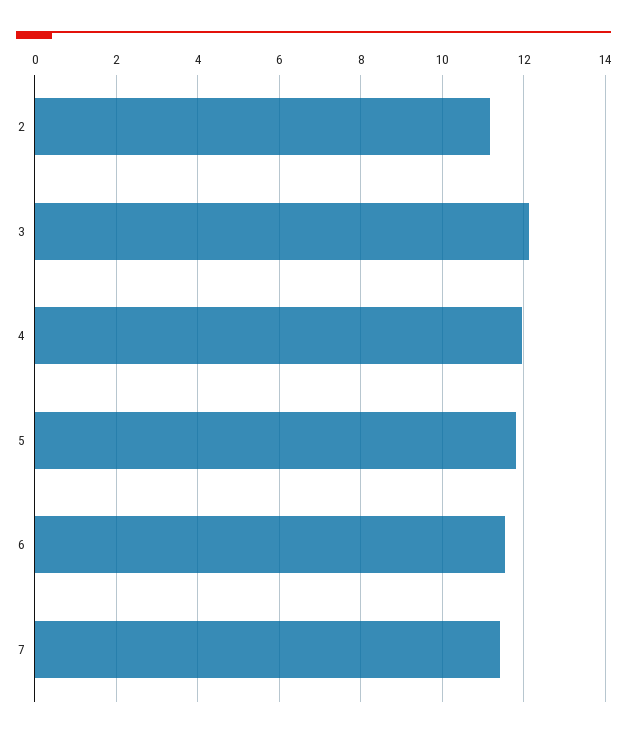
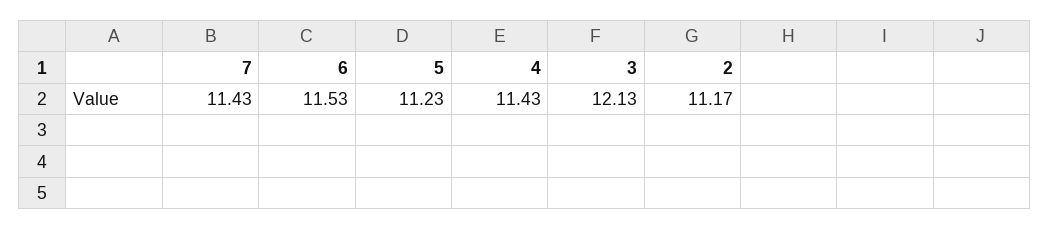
4: 12 -> 11.43
5: 11.8 -> 11.23

